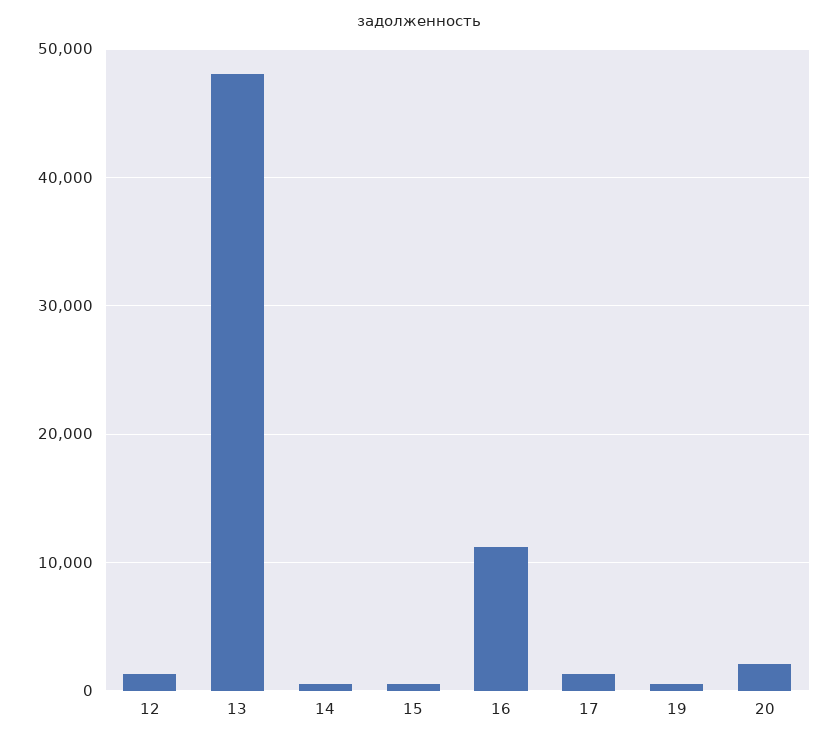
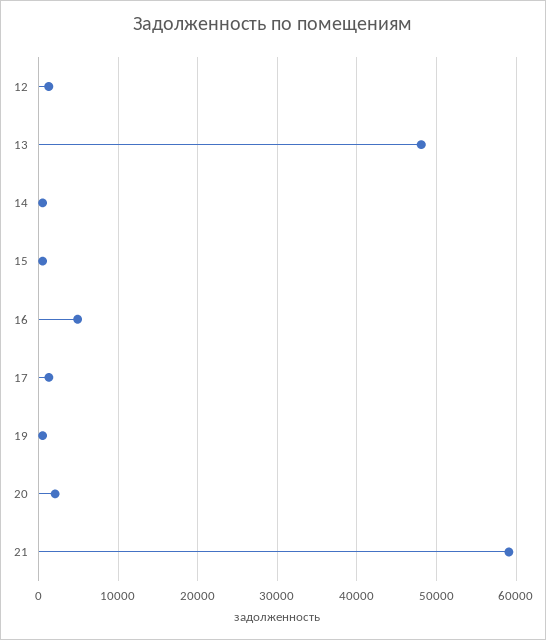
16: 11000 -> 5000
21: none -> 59000

